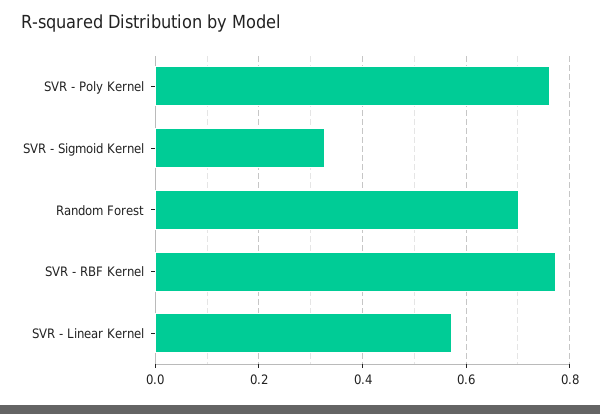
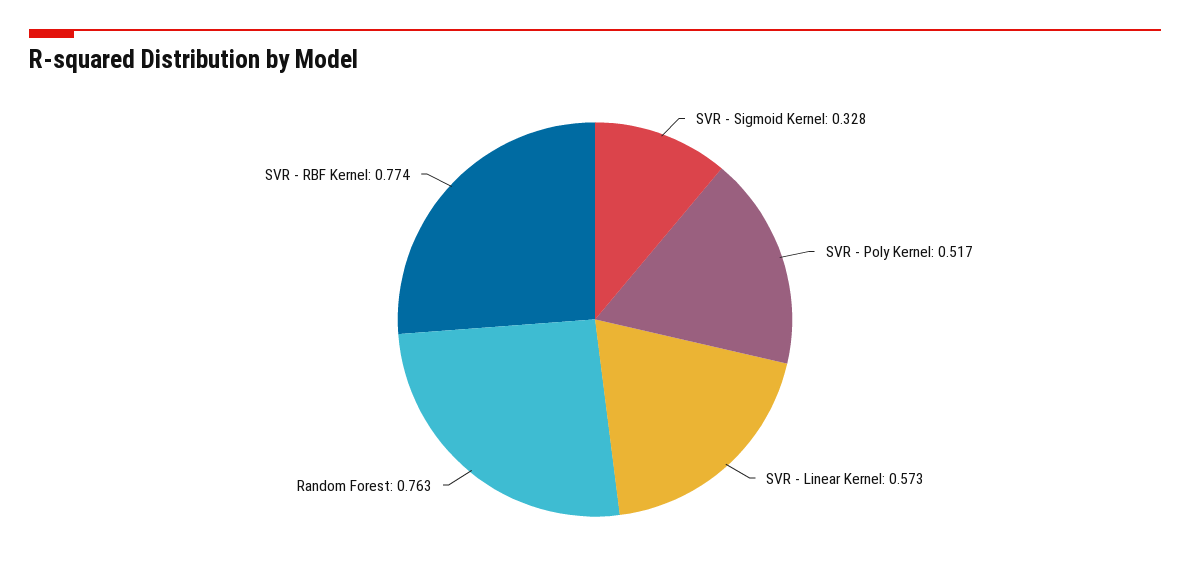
SVR - Poly Kernel: 0.76 -> 0.517
Random Forest: 0.7 -> 0.763

